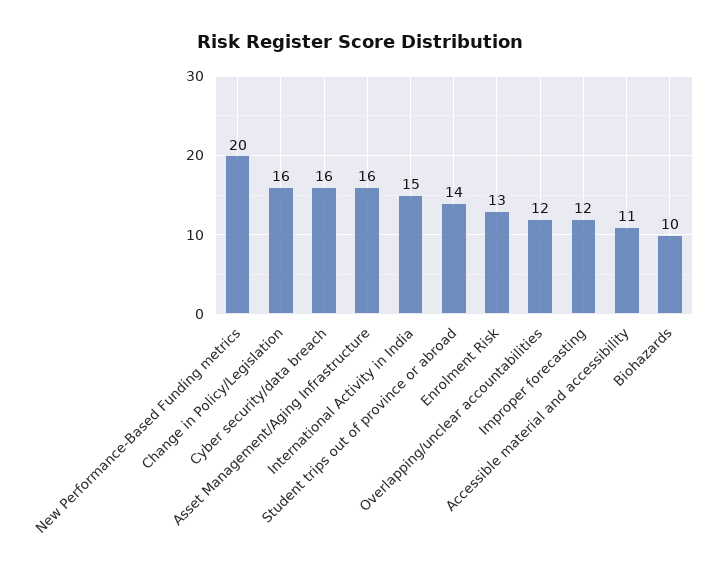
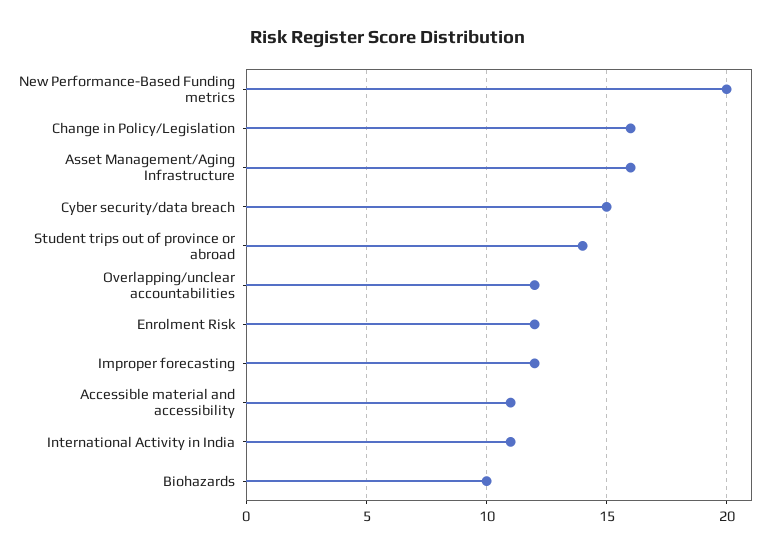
Cyber security/data breach: 16 -> 15
International Activity in India: 15 -> 11
Enrolment Risk: 13 -> 12

